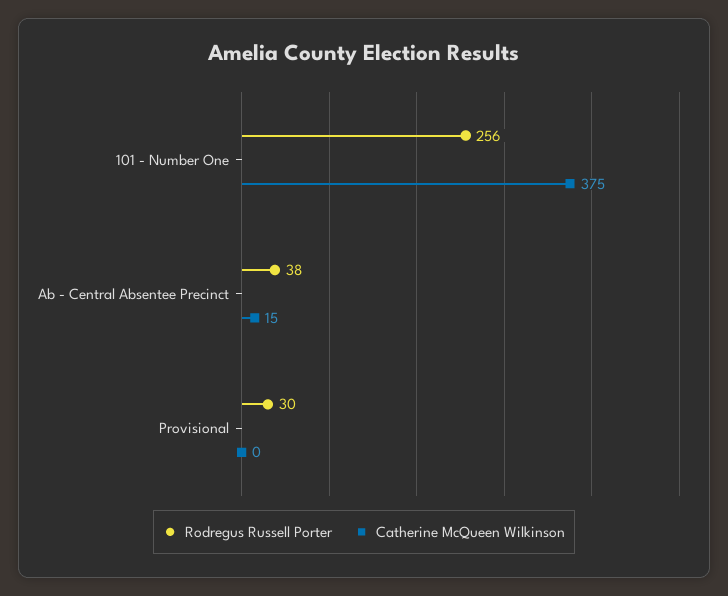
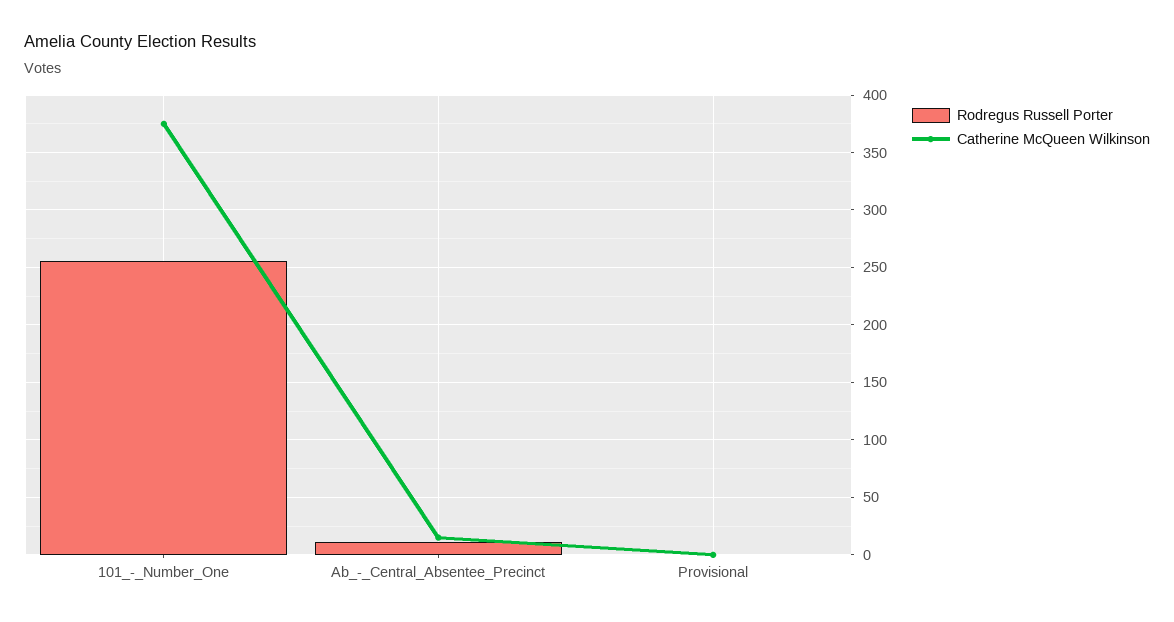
Rodregus Russell Porter, Ab - Central Absentee Precinct: 38 -> 10
Rodregus Russell Porter, Provisional: 30 -> 0

